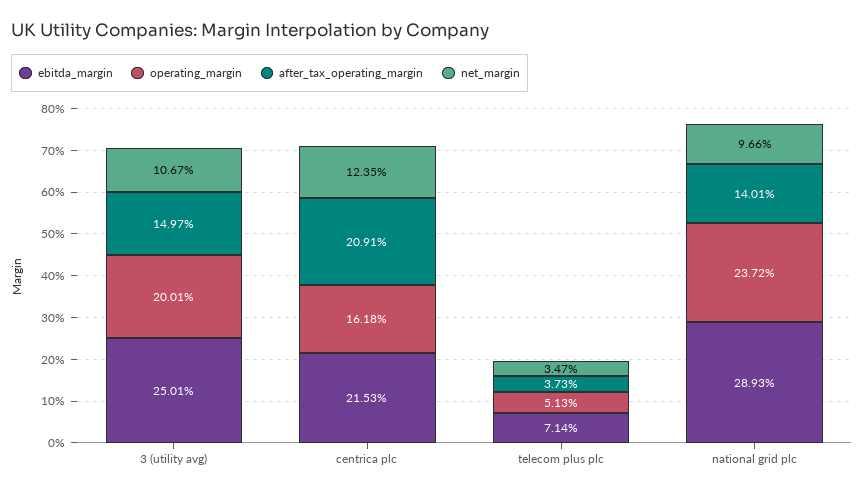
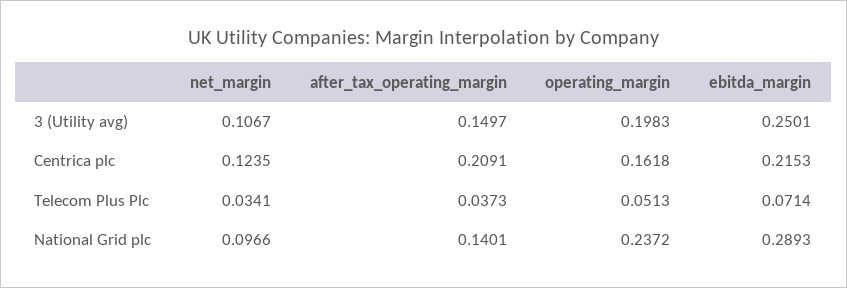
operating_margin, 3 (utility avg): 0.2001 -> 0.1983
net_margin, telecom plus plc: 0.0347 -> 0.0341

